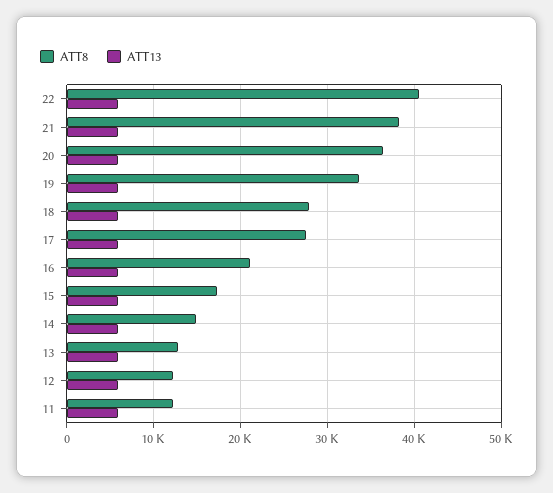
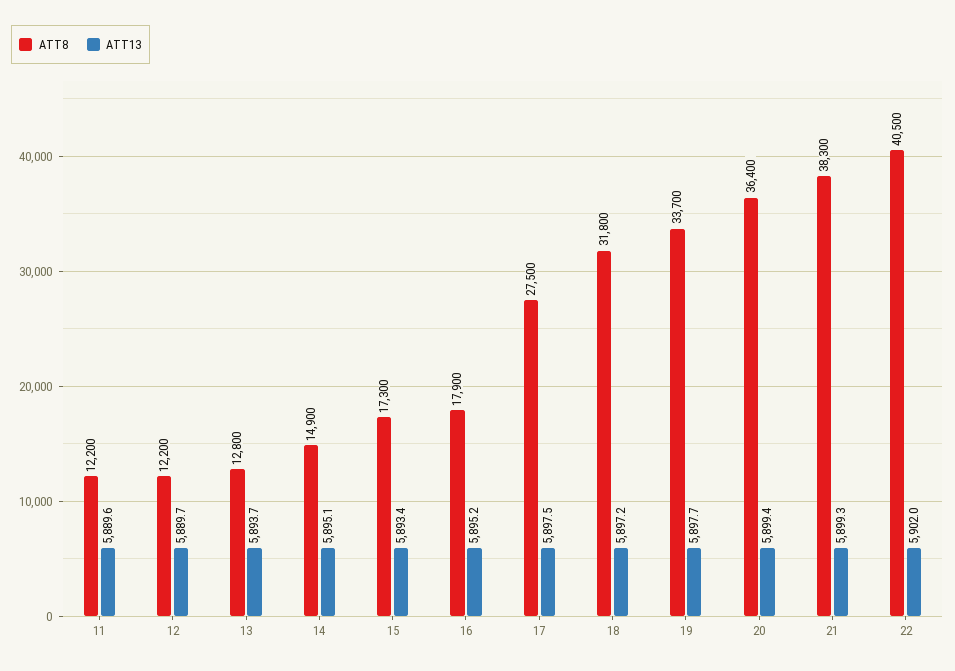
ATT8, 18: 28000 -> 31800
ATT8, 16: 21000 -> 17900

